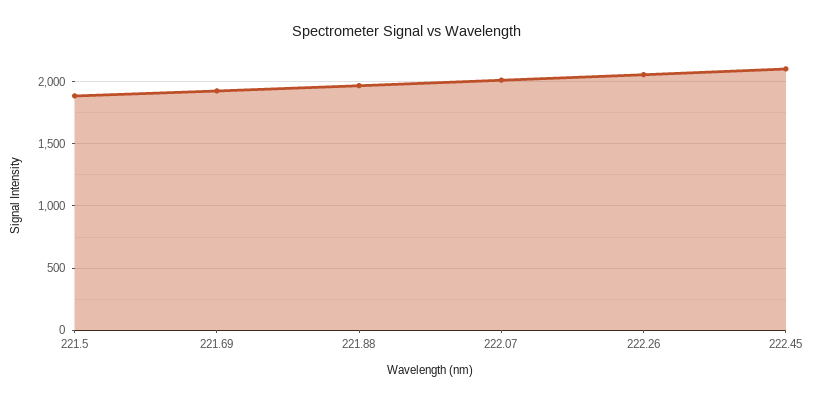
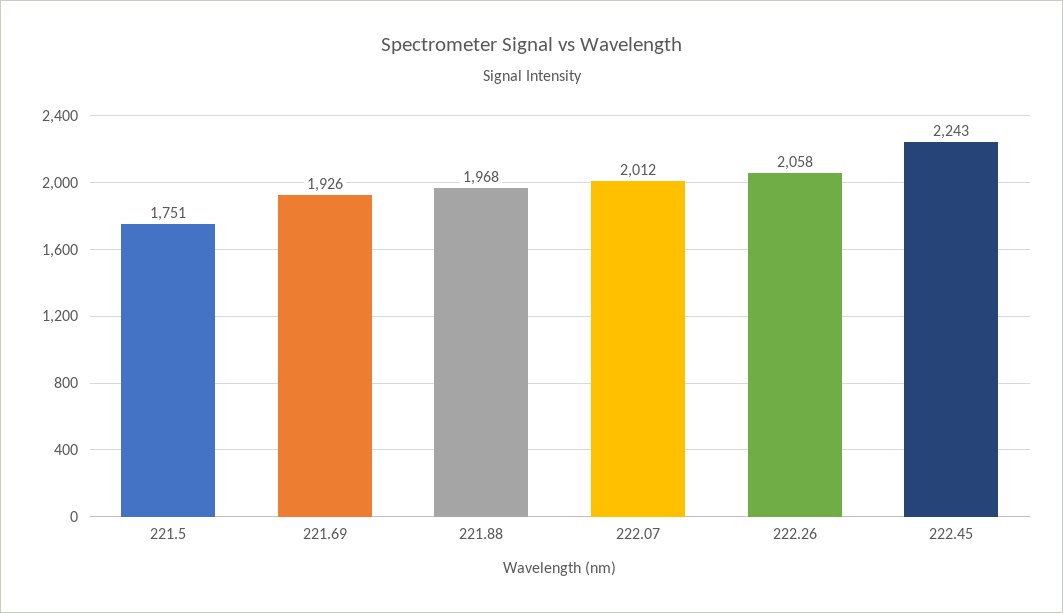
221.5: 1900 -> 1751
222.45: 2100 -> 2243

